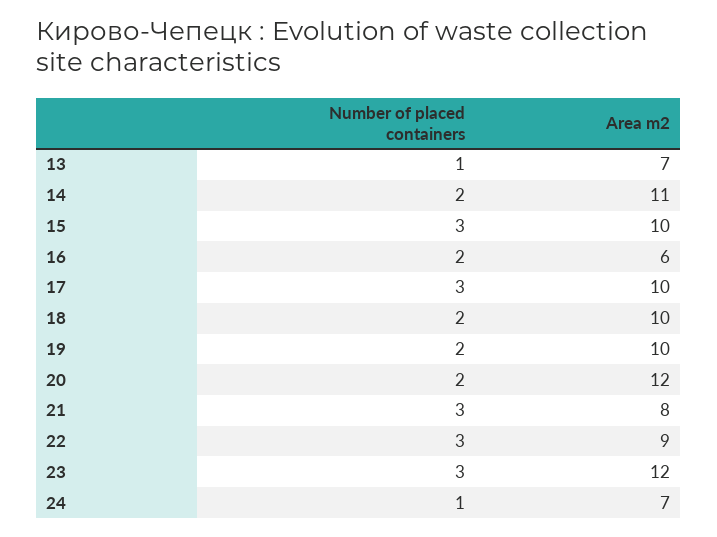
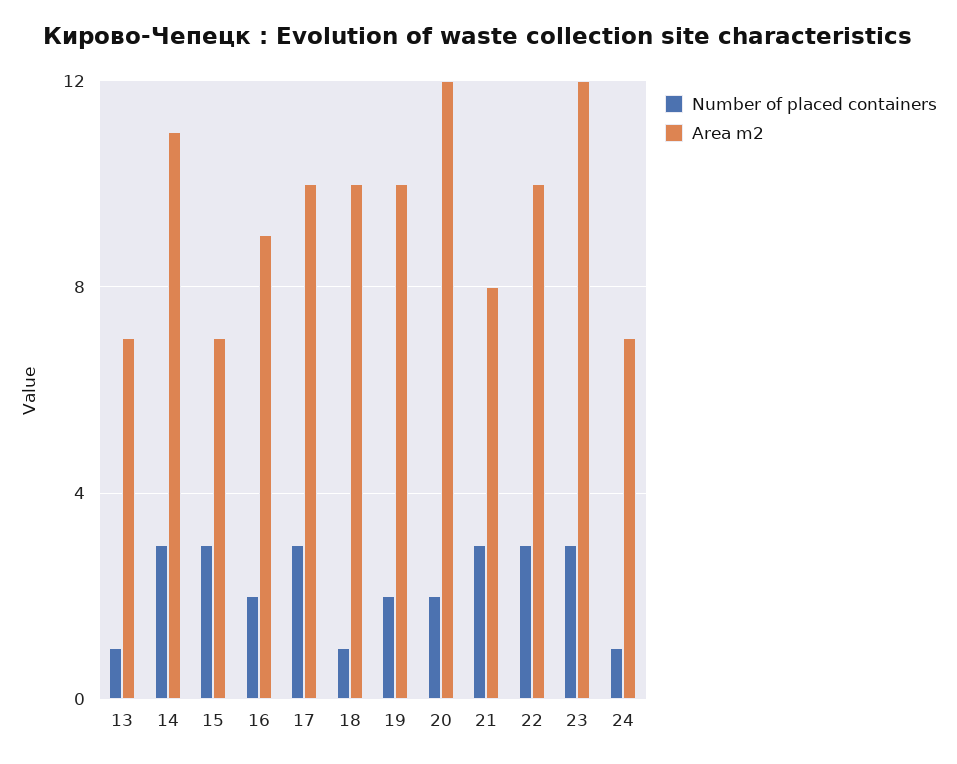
Number of placed containers, 14: 2 -> 3
Area m2, 15: 10 -> 7
Area m2, 16: 6 -> 9
Number of placed containers, 18: 2 -> 1
Area m2, 22: 9 -> 10

